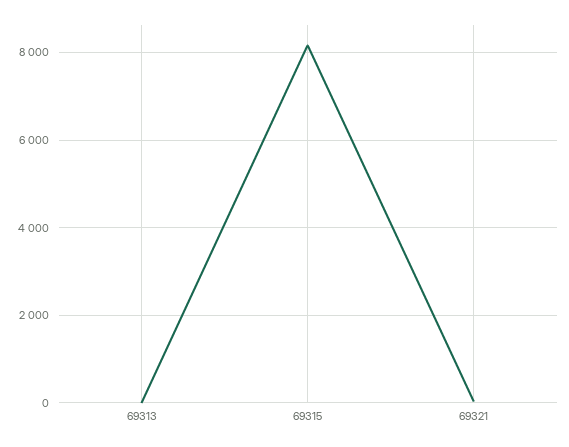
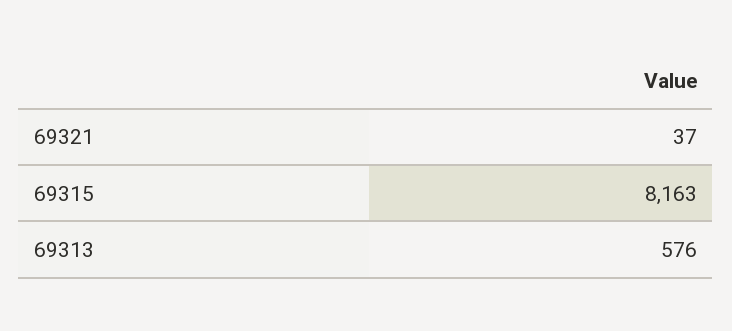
69313: 0 -> 576

